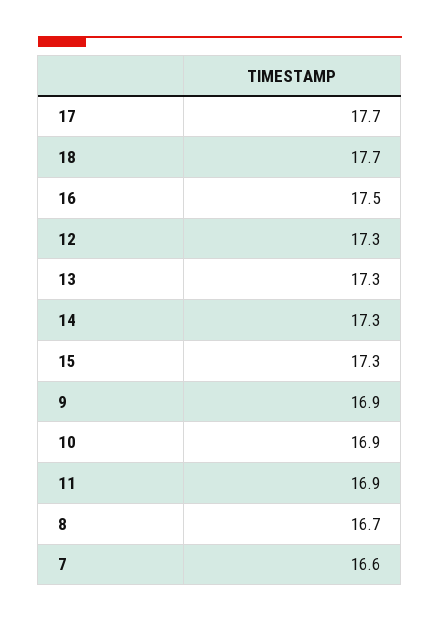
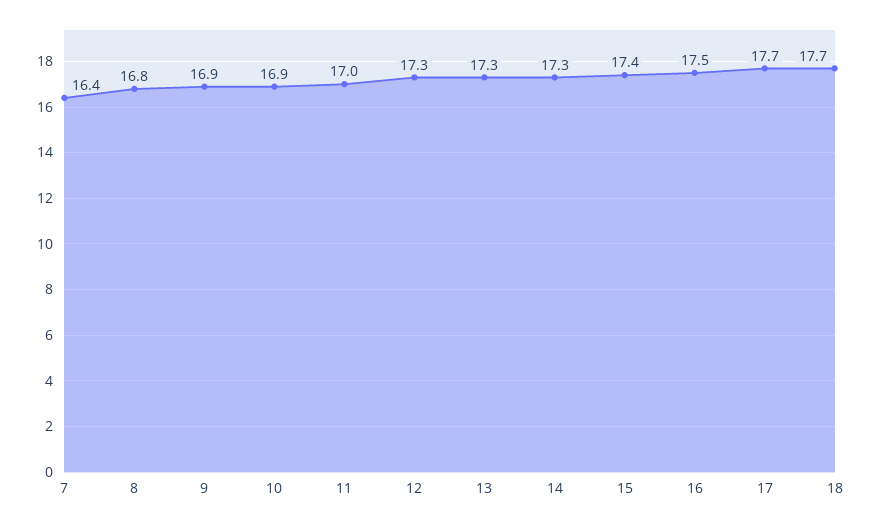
15: 17.3 -> 17.4
11: 16.9 -> 17
8: 16.7 -> 16.8
7: 16.6 -> 16.4

